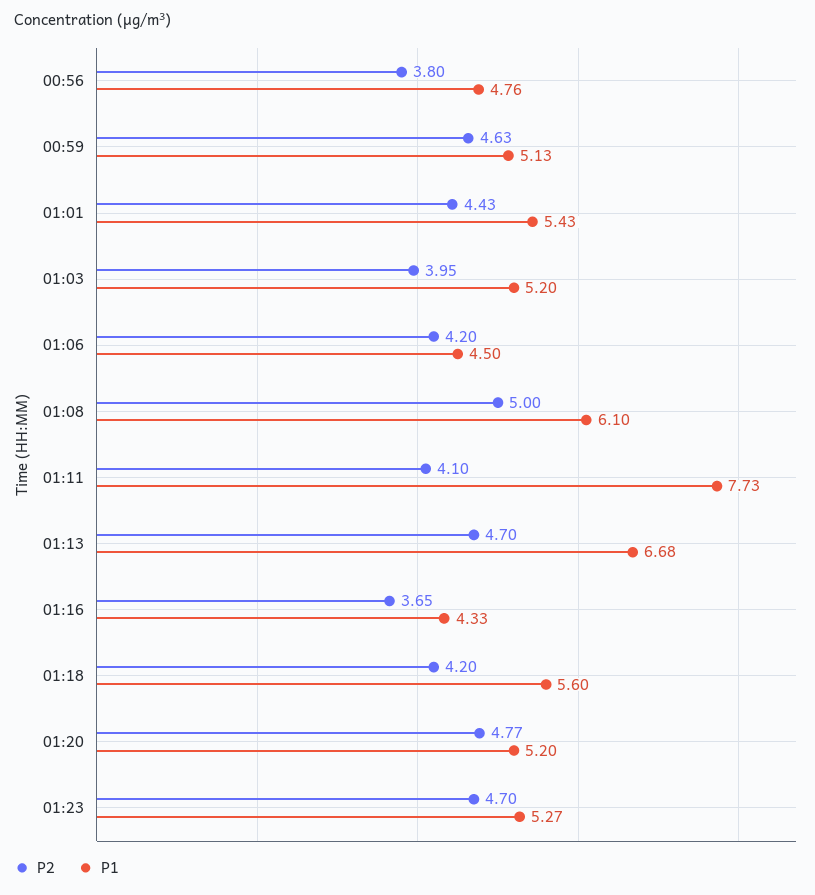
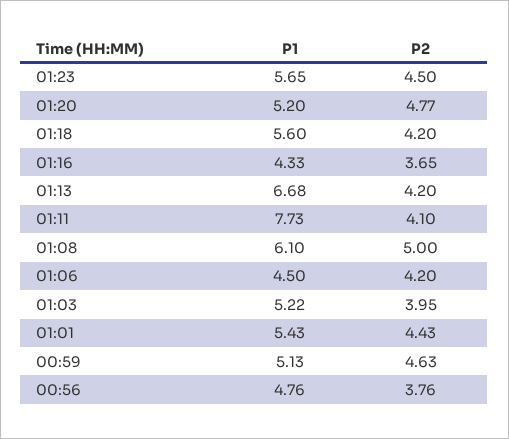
P2, 00:56: 3.8 -> 3.76
P1, 01:03: 5.2 -> 5.22
P2, 01:13: 4.7 -> 4.2
P2, 01:23: 4.7 -> 4.5
P1, 01:23: 5.27 -> 5.65

